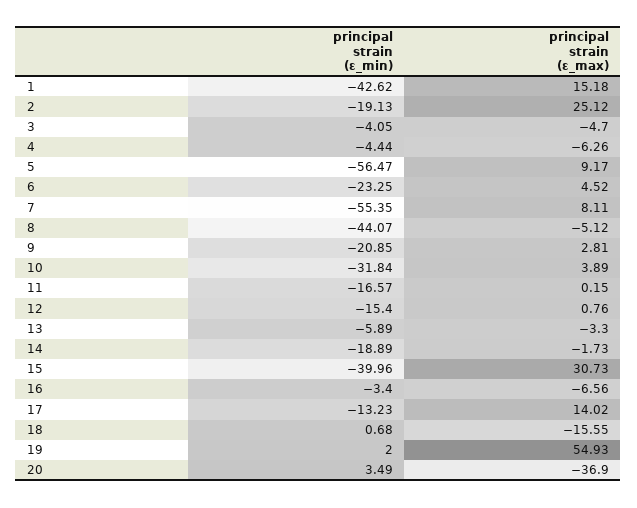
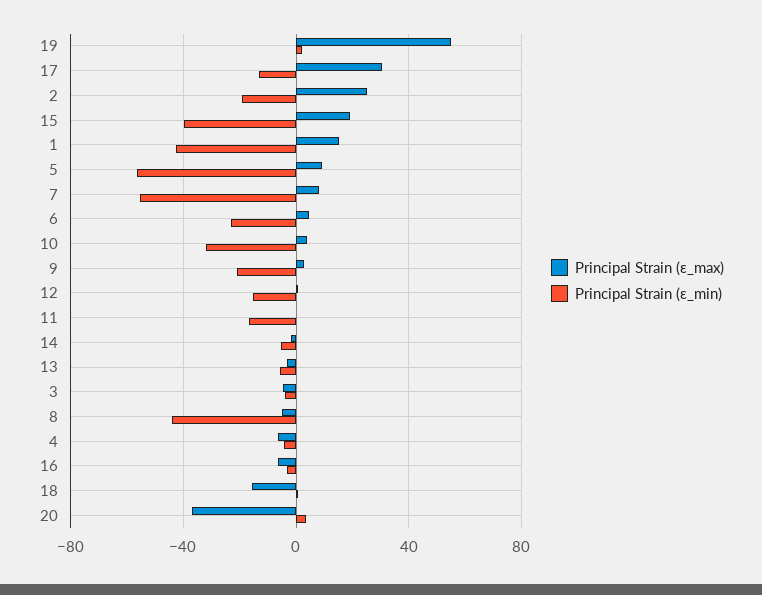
principal strain (ε_min), 14: -18.89 -> -5
principal strain (ε_max), 15: 30.73 -> 20
principal strain (ε_max), 17: 14.02 -> 30

